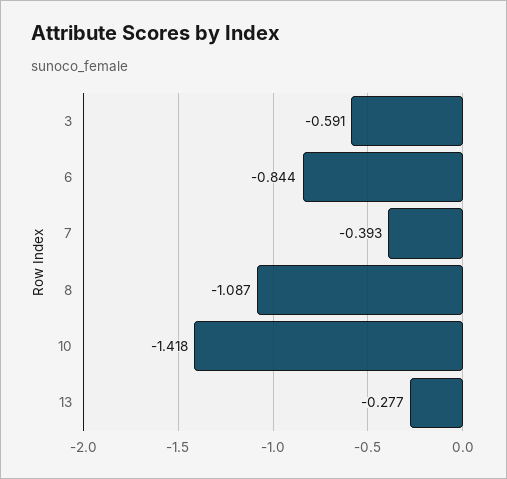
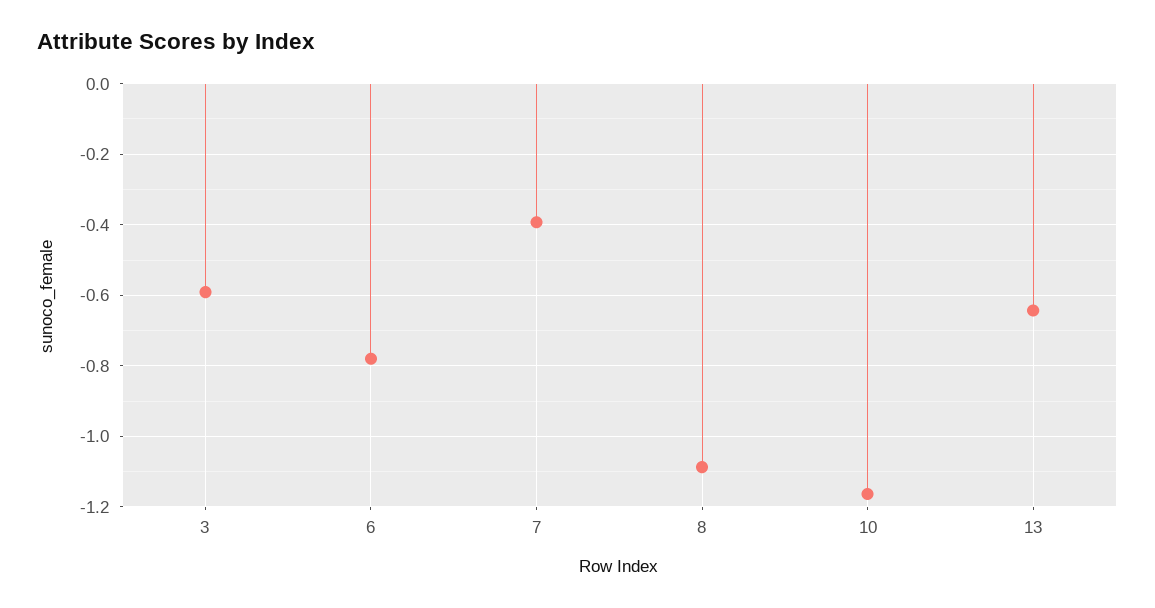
6: -0.844 -> -0.78
10: -1.418 -> -1.16
13: -0.277 -> -0.64

